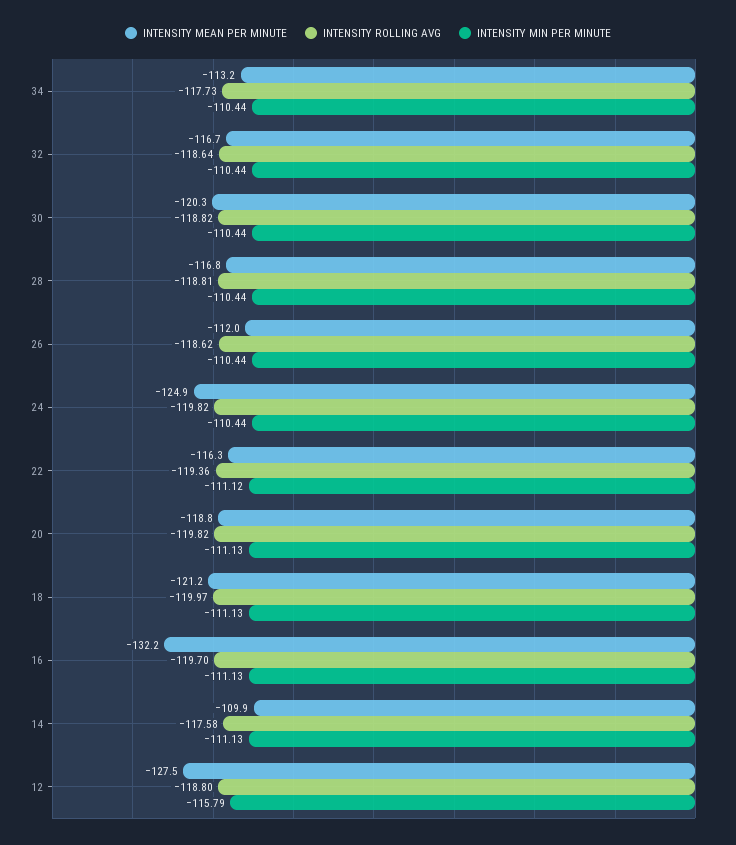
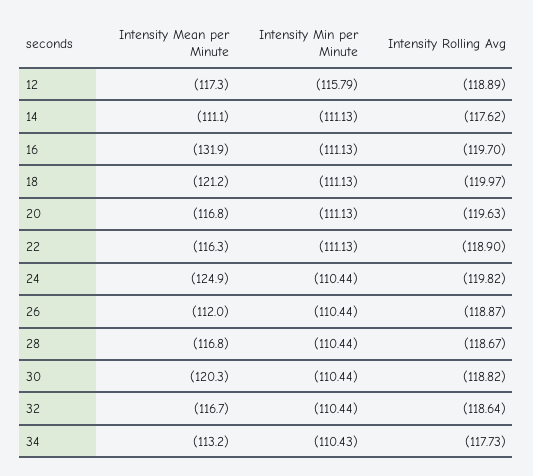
INTENSITY MIN PER MINUTE, 34: -110.44 -> -110.43
INTENSITY ROLLING AVG, 28: -118.81 -> -118.67
INTENSITY ROLLING AVG, 26: -118.62 -> -118.87
INTENSITY ROLLING AVG, 22: -119.36 -> -118.9
INTENSITY MIN PER MINUTE, 22: -111.12 -> -111.13
INTENSITY MEAN PER MINUTE, 20: -118.8 -> -116.8
INTENSITY ROLLING AVG, 20: -119.82 -> -119.63
INTENSITY MEAN PER MINUTE, 16: -132.2 -> -131.9
INTENSITY MEAN PER MINUTE, 14: -109.9 -> -111.1
INTENSITY ROLLING AVG, 14: -117.58 -> -117.62
INTENSITY MEAN PER MINUTE, 12: -127.5 -> -117.3
INTENSITY ROLLING AVG, 12: -118.8 -> -118.89

